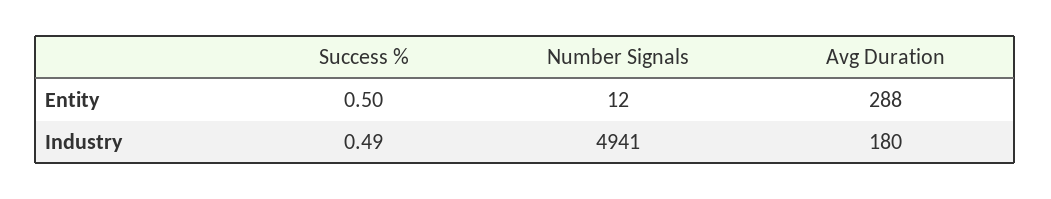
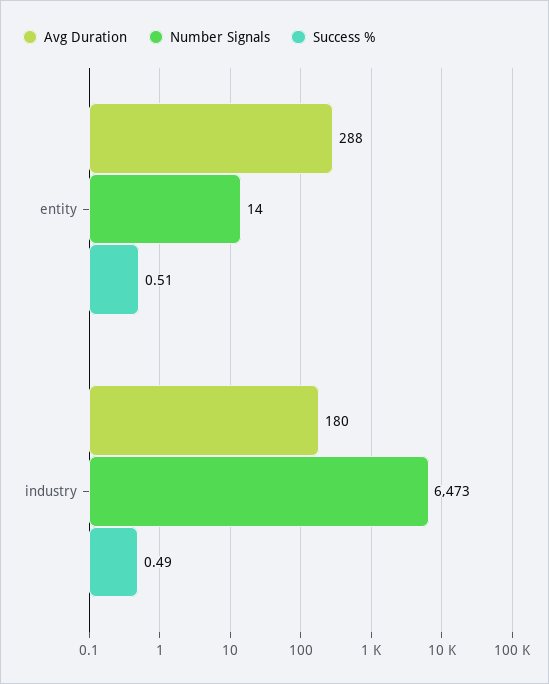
Success %, Entity: 0.5 -> 0.51
Number Signals, Entity: 12 -> 14
Number Signals, Industry: 4941 -> 6473

